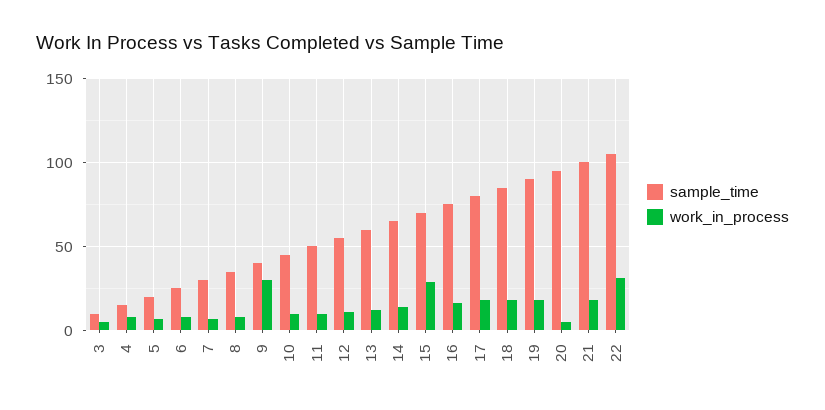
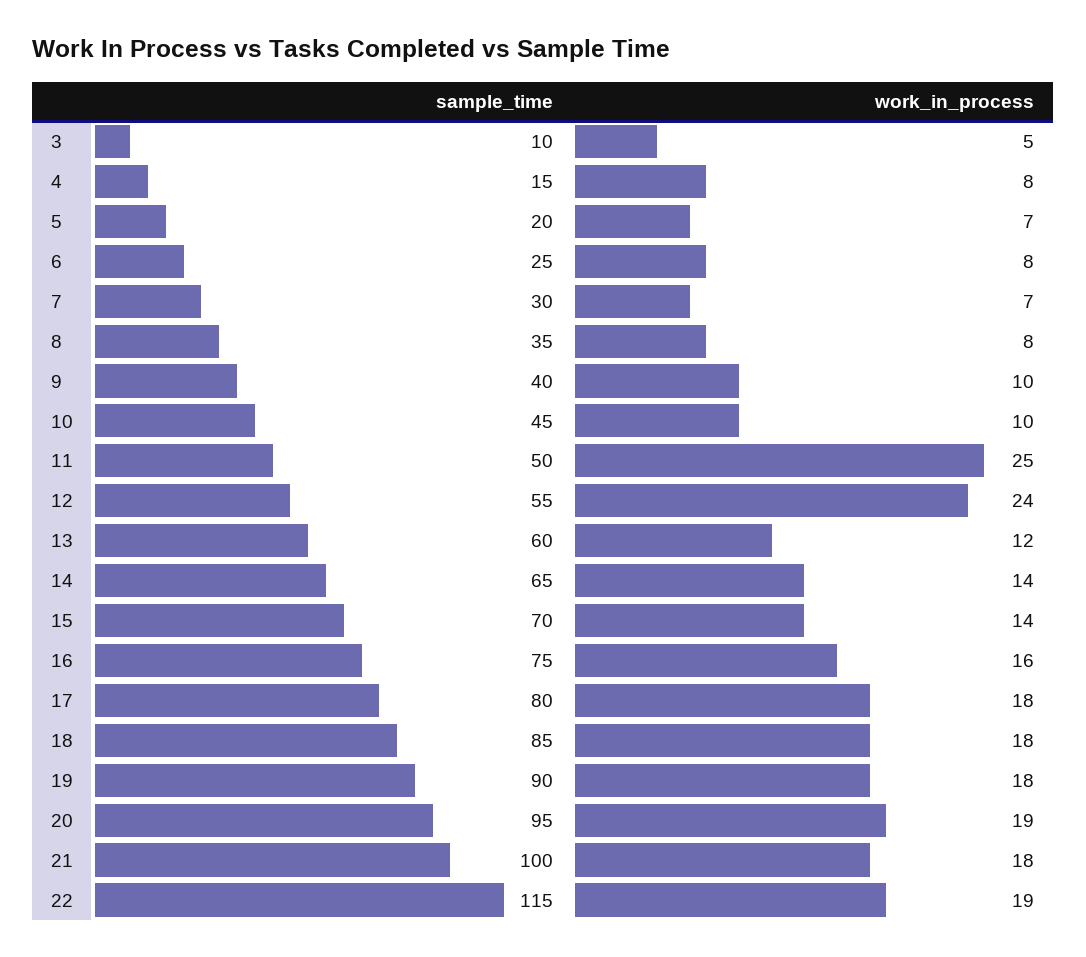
work_in_process, 9: 30 -> 10
work_in_process, 11: 10 -> 25
work_in_process, 12: 10 -> 24
work_in_process, 15: 30 -> 14
work_in_process, 20: 5 -> 19
sample_time, 22: 105 -> 115
work_in_process, 22: 30 -> 19

